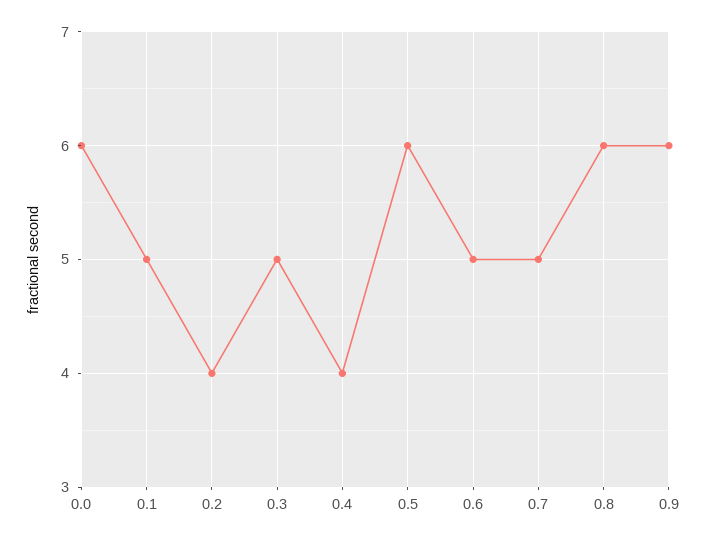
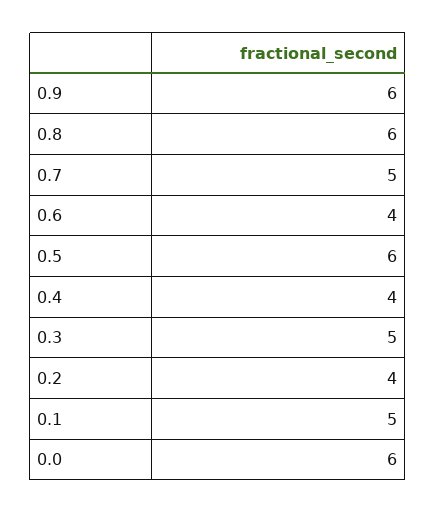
0.6: 5 -> 4

